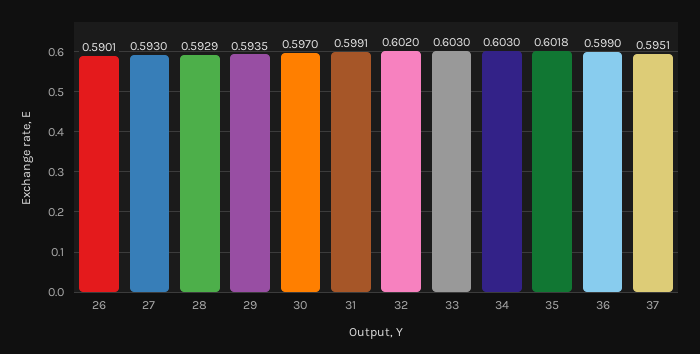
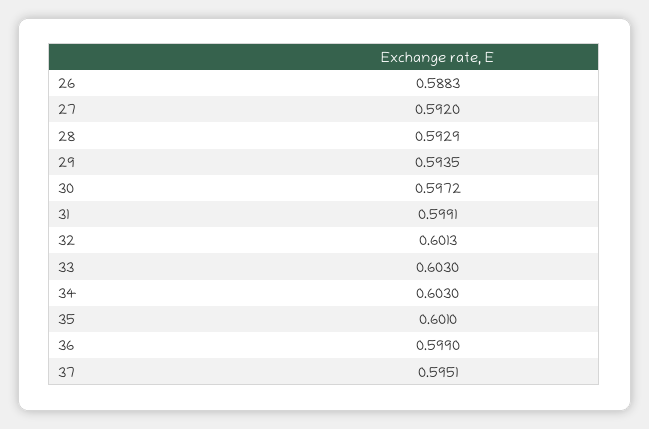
26: 0.5901 -> 0.5883
27: 0.593 -> 0.592
30: 0.597 -> 0.5972
32: 0.602 -> 0.6013
35: 0.6018 -> 0.601

